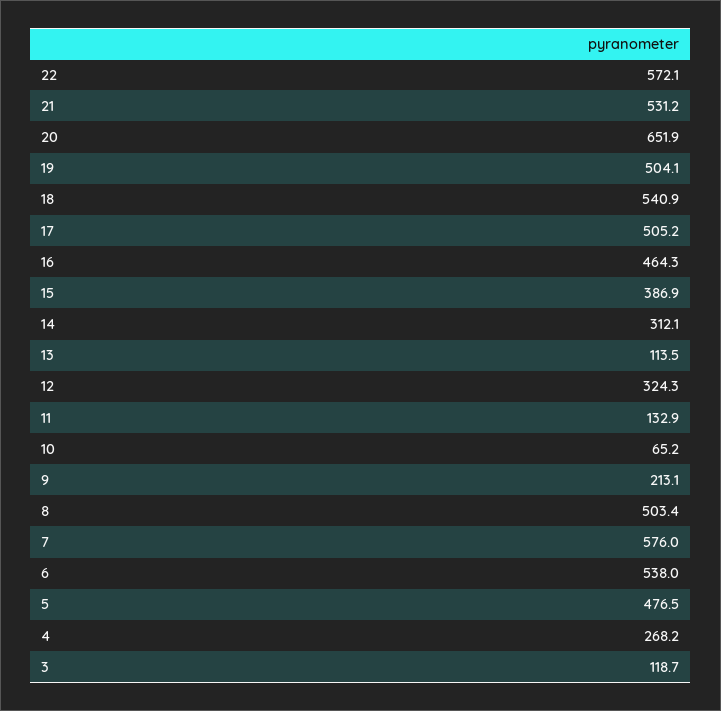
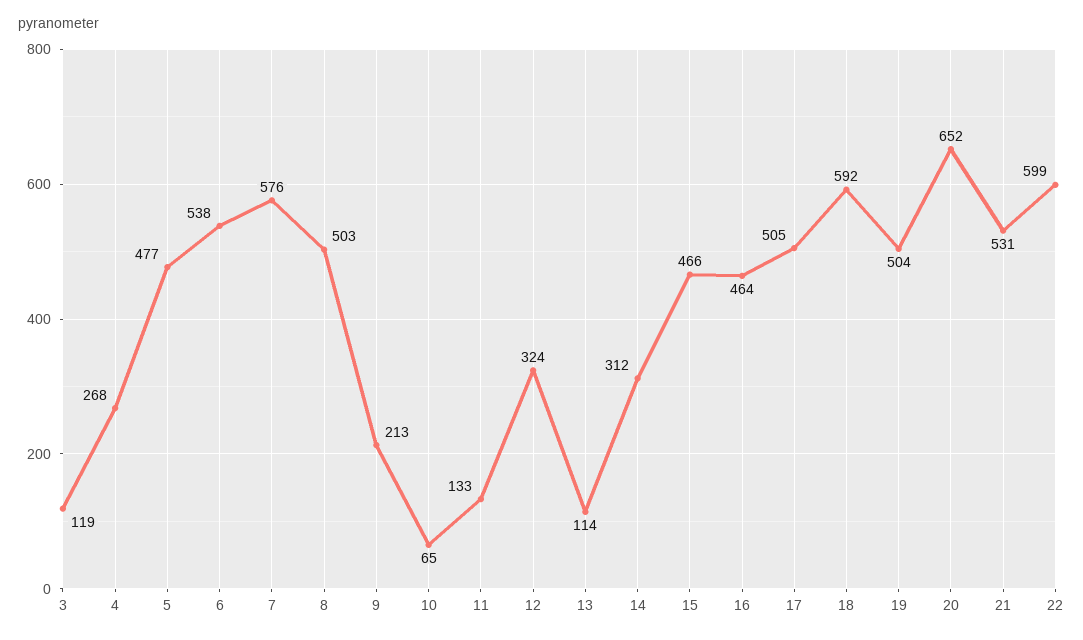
22: 572.1 -> 599
18: 540.9 -> 592
15: 386.9 -> 466

